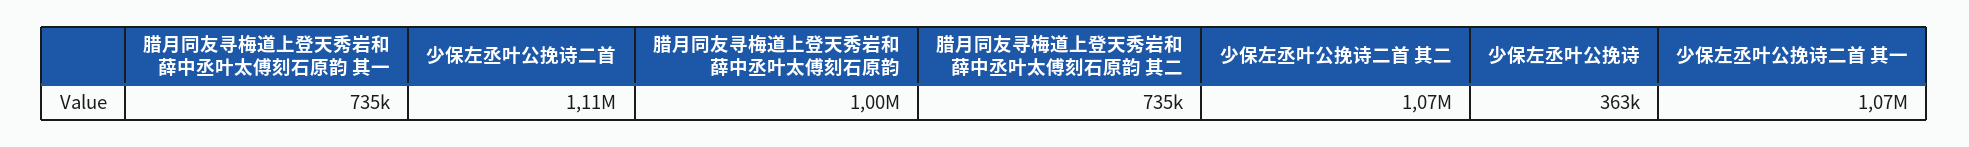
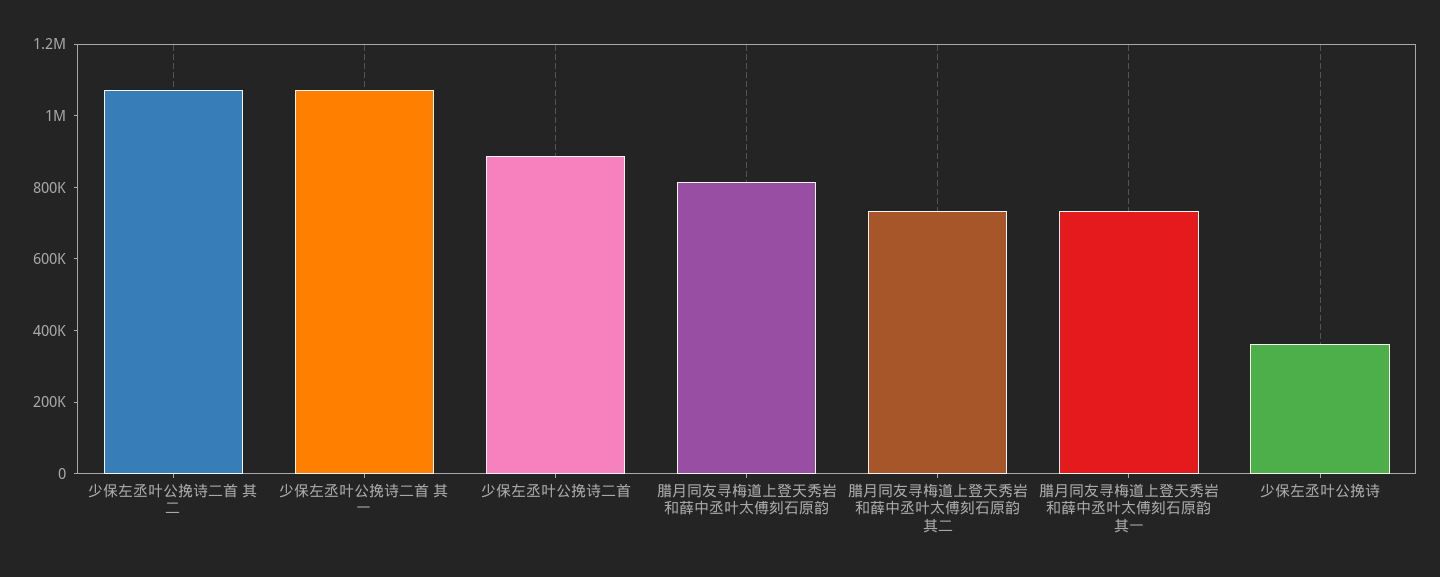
少保左丞叶公挽诗二首: 1110000 -> 900000
腊月同友寻梅道上登天秀岩和薛中丞叶太傅刻石原韵: 1000000 -> 800000

